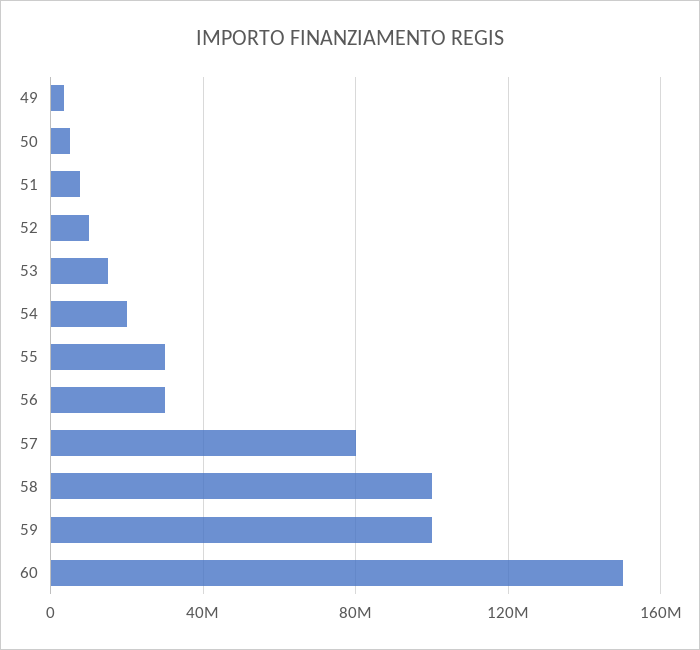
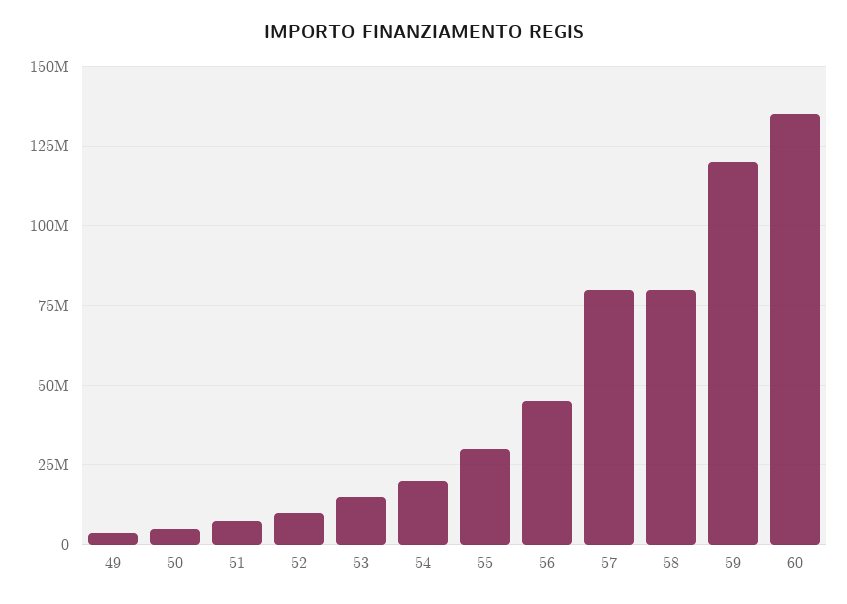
56: 30000000 -> 45000000
58: 100000000 -> 80000000
59: 100000000 -> 120000000
60: 150000000 -> 135000000

